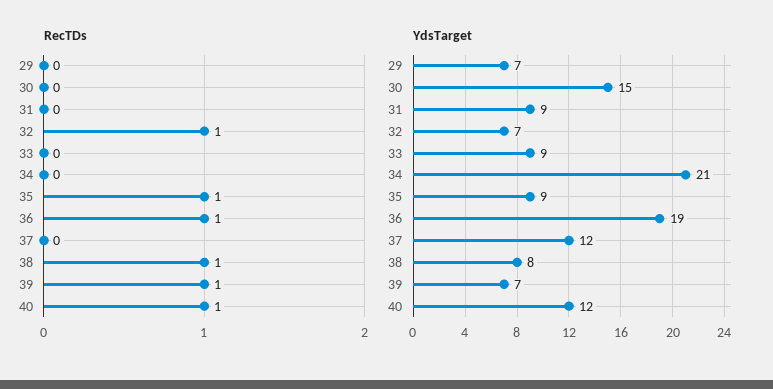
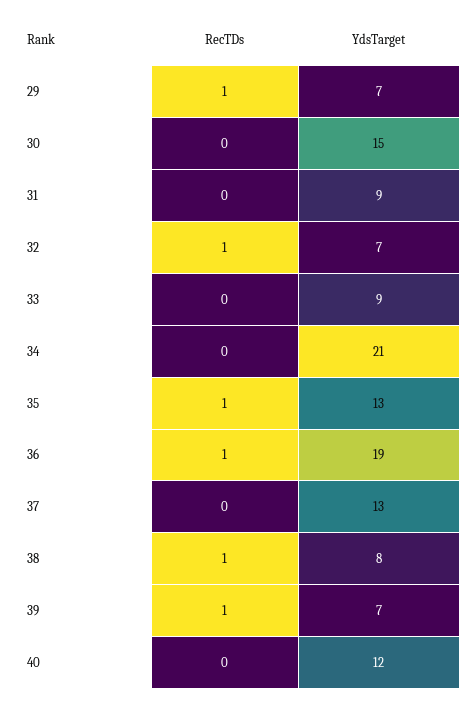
RecTDs, 29: 0 -> 1
RecTDs, 40: 1 -> 0
YdsTarget, 35: 9 -> 13
YdsTarget, 37: 12 -> 13

